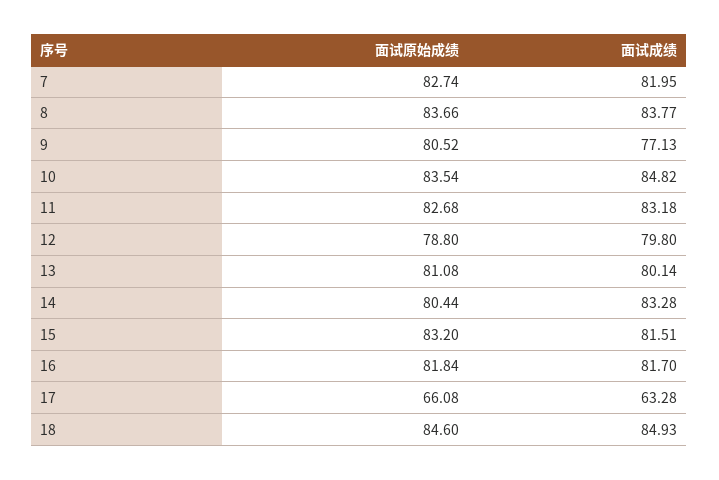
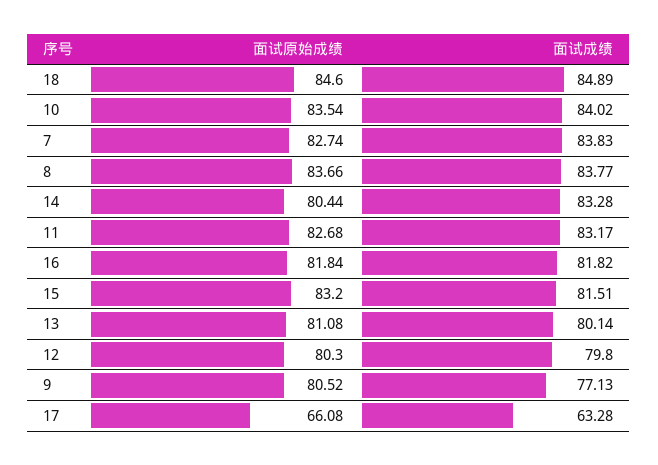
面试成绩, 7: 81.95 -> 83.83
面试成绩, 10: 84.82 -> 84.02
面试成绩, 11: 83.18 -> 83.17
面试原始成绩, 12: 78.8 -> 80.3
面试成绩, 16: 81.7 -> 81.82
面试成绩, 18: 84.93 -> 84.89

